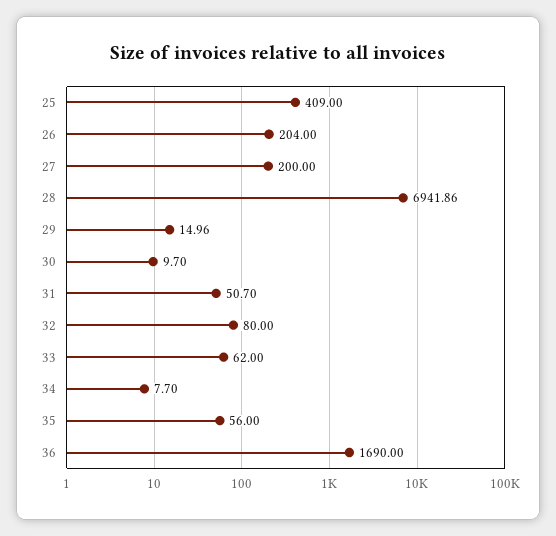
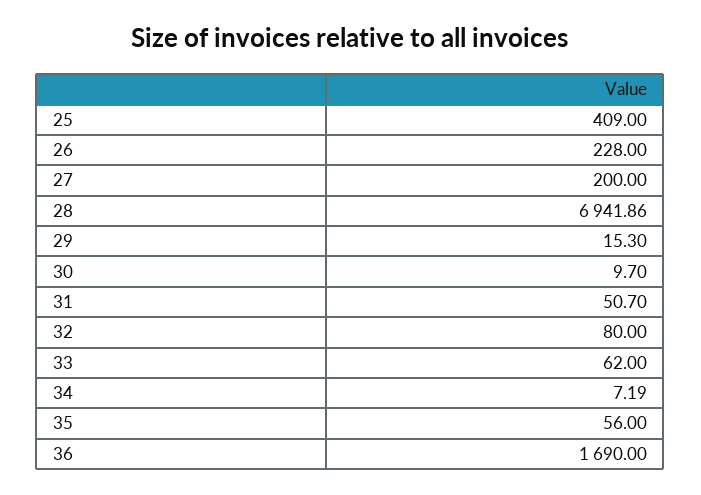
26: 204 -> 228
29: 14.96 -> 15.3
34: 7.7 -> 7.19

